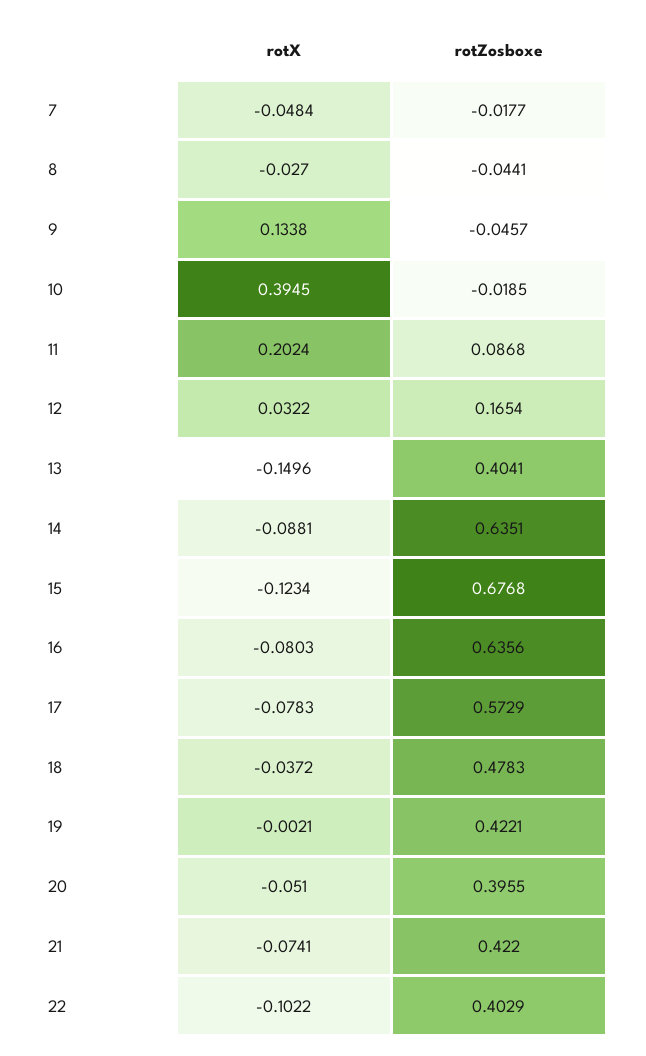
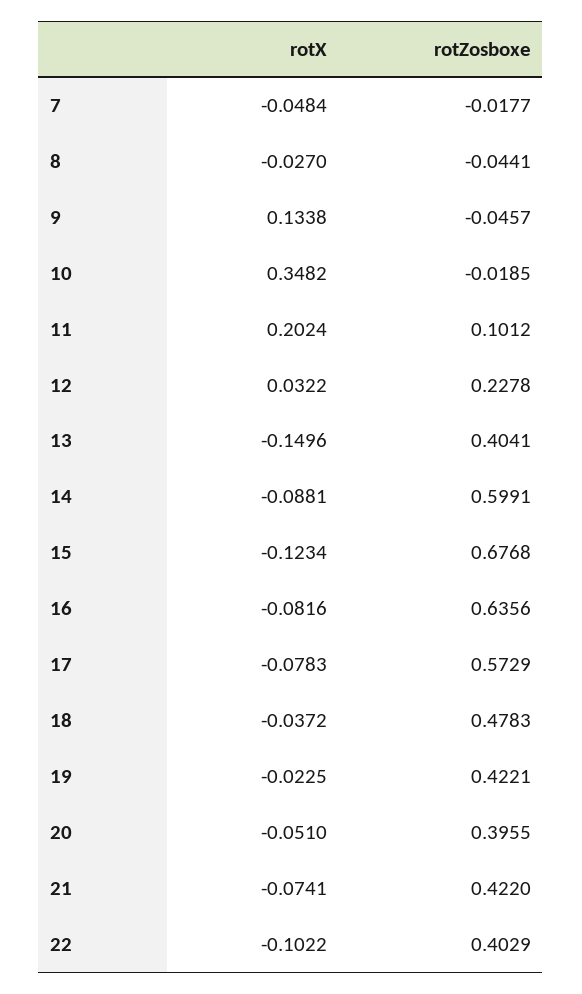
rotX, 10: 0.3945 -> 0.3482
rotZosboxe, 11: 0.0868 -> 0.1012
rotZosboxe, 12: 0.1654 -> 0.2278
rotZosboxe, 14: 0.6351 -> 0.5991
rotX, 16: -0.0803 -> -0.0816
rotX, 19: -0.0021 -> -0.0225

